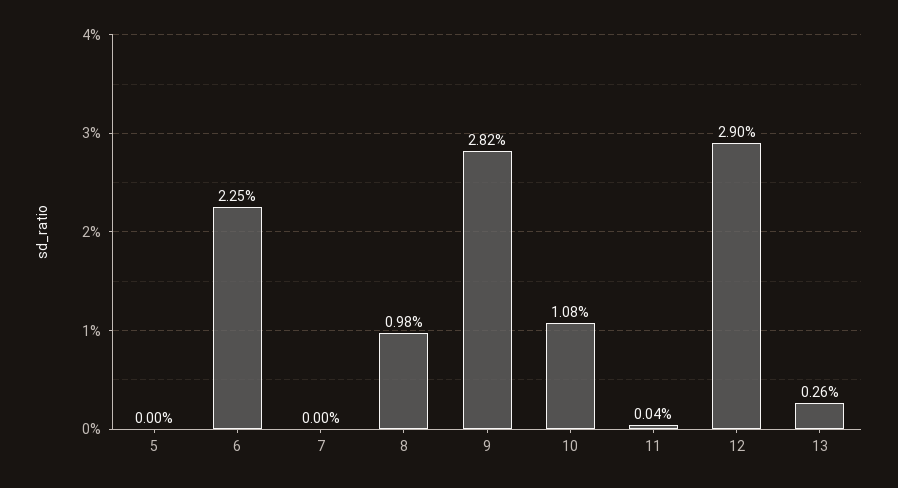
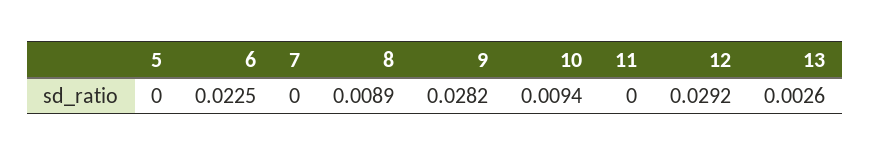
8: 0.0098 -> 0.0089
10: 0.0108 -> 0.0094
11: 0.0004 -> 0
12: 0.029 -> 0.0292

